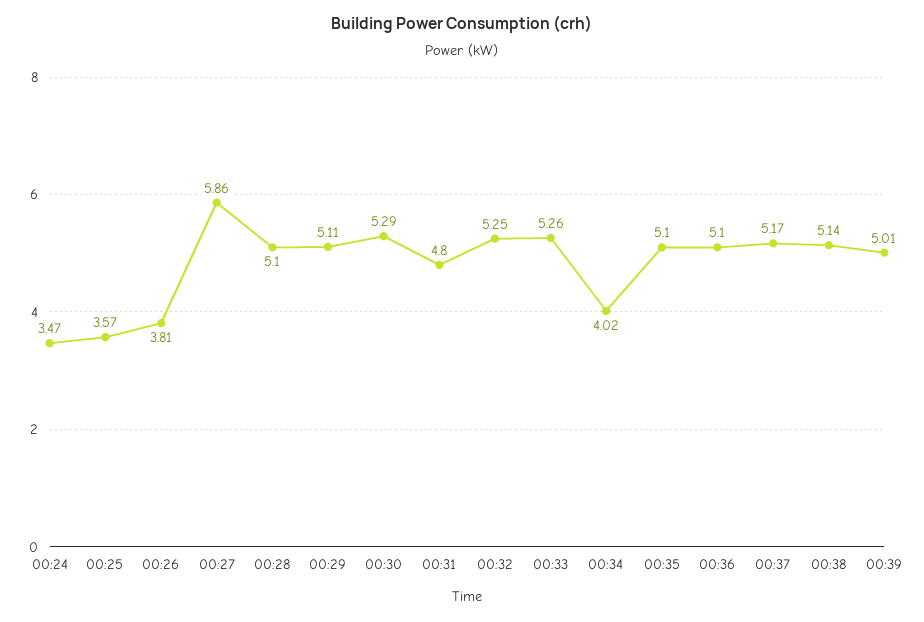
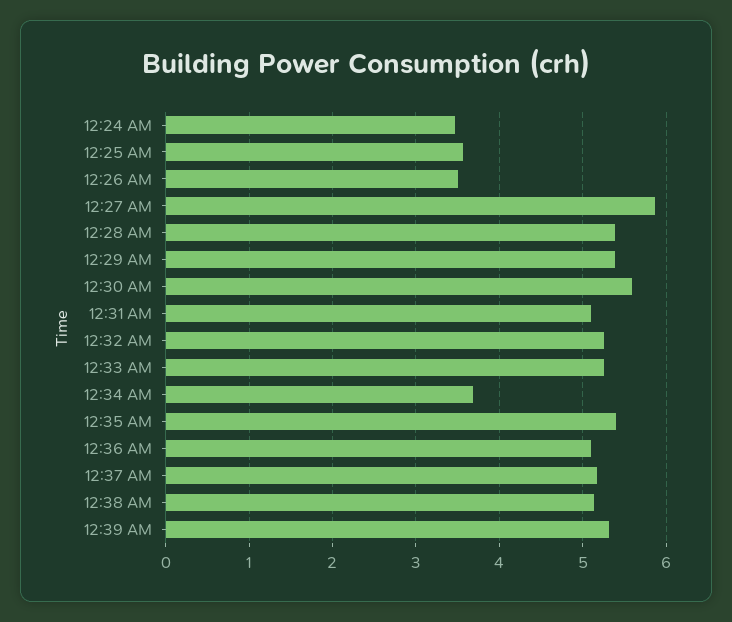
00:26: 3.81 -> 3.5
00:28: 5.1 -> 5.4
00:29: 5.11 -> 5.4
00:30: 5.29 -> 5.6
00:31: 4.8 -> 5.1
00:34: 4.02 -> 3.7
00:35: 5.1 -> 5.4
00:39: 5.01 -> 5.3

